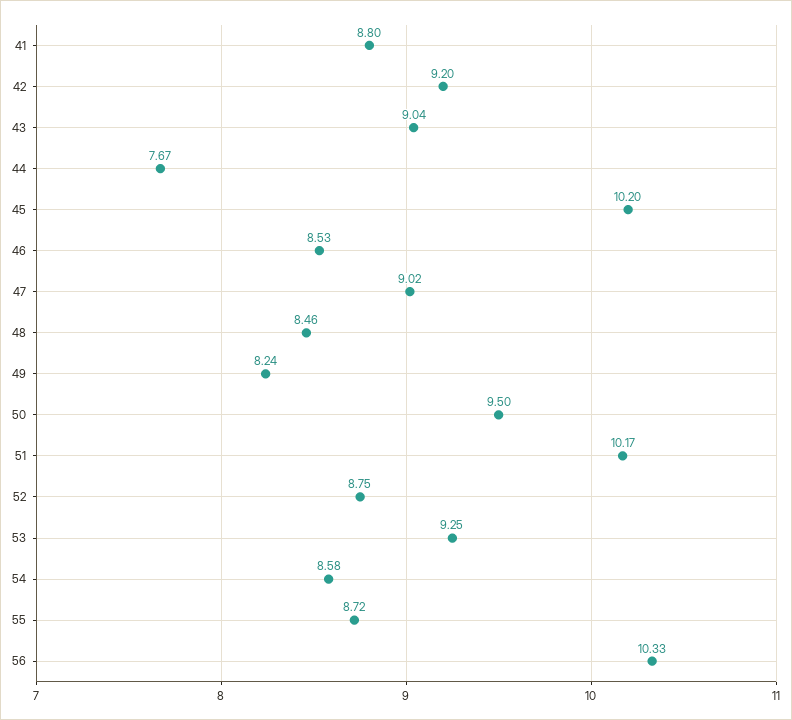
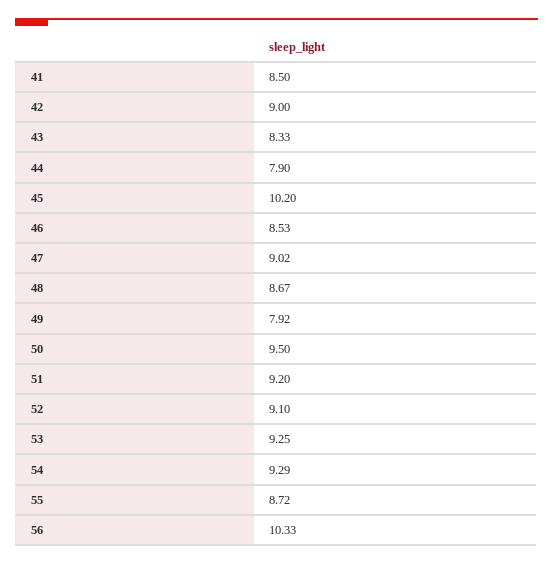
41: 8.8 -> 8.5
42: 9.2 -> 9
43: 9.04 -> 8.33
44: 7.67 -> 7.9
48: 8.46 -> 8.67
49: 8.24 -> 7.92
51: 10.17 -> 9.2
52: 8.75 -> 9.1
54: 8.58 -> 9.29

